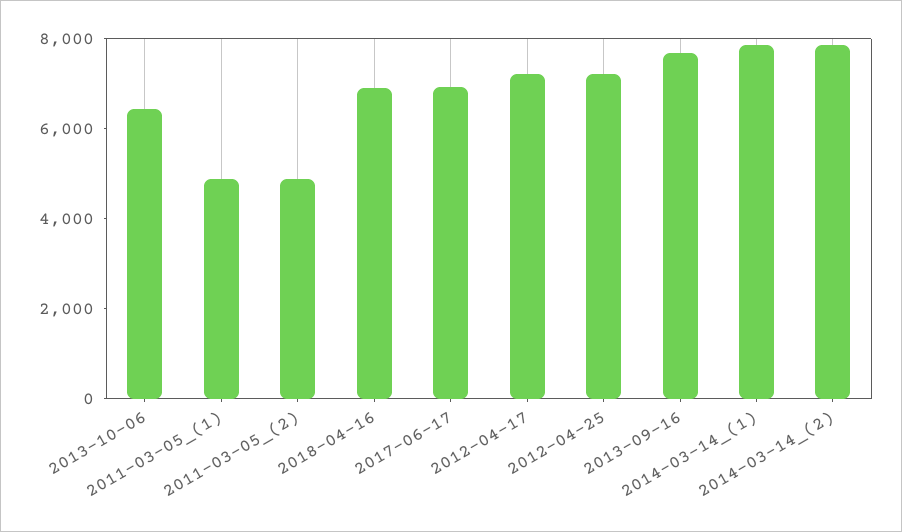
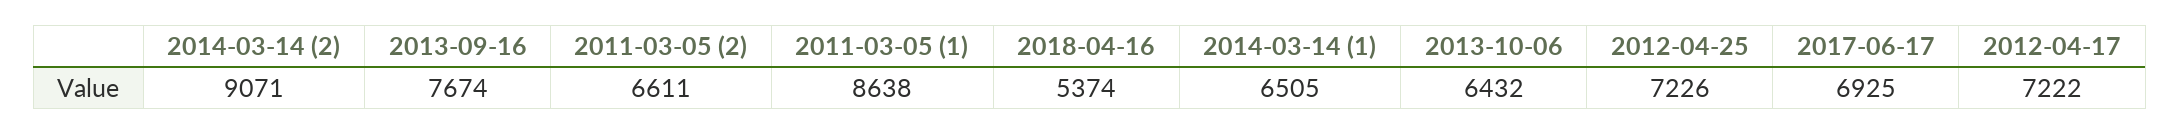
2011-03-05_(1): 5000 -> 8638
2011-03-05_(2): 5000 -> 6611
2018-04-16: 7000 -> 5374
2014-03-14_(1): 8000 -> 6505
2014-03-14_(2): 8000 -> 9071

